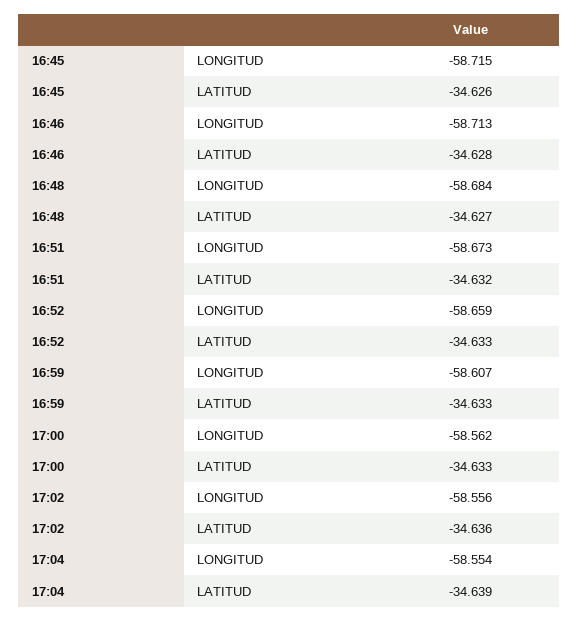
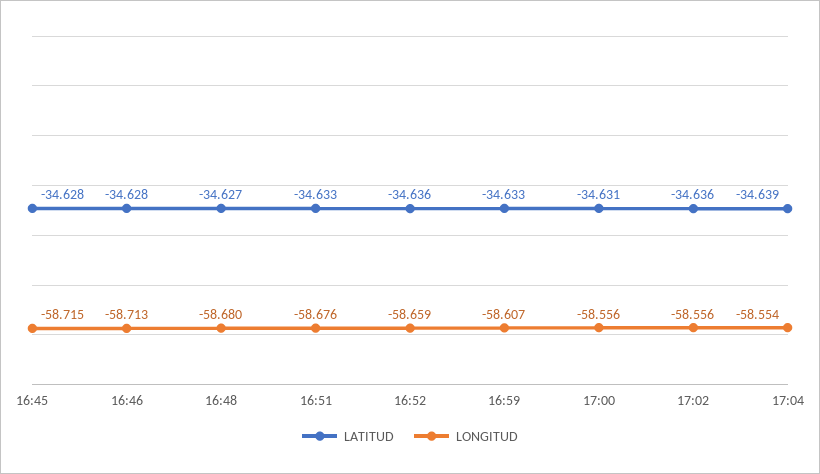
LATITUD, 16:45: -34.626 -> -34.628
LONGITUD, 16:48: -58.684 -> -58.68
LONGITUD, 16:51: -58.673 -> -58.676
LATITUD, 16:51: -34.632 -> -34.633
LATITUD, 16:52: -34.633 -> -34.636
LONGITUD, 17:00: -58.562 -> -58.556
LATITUD, 17:00: -34.633 -> -34.631

